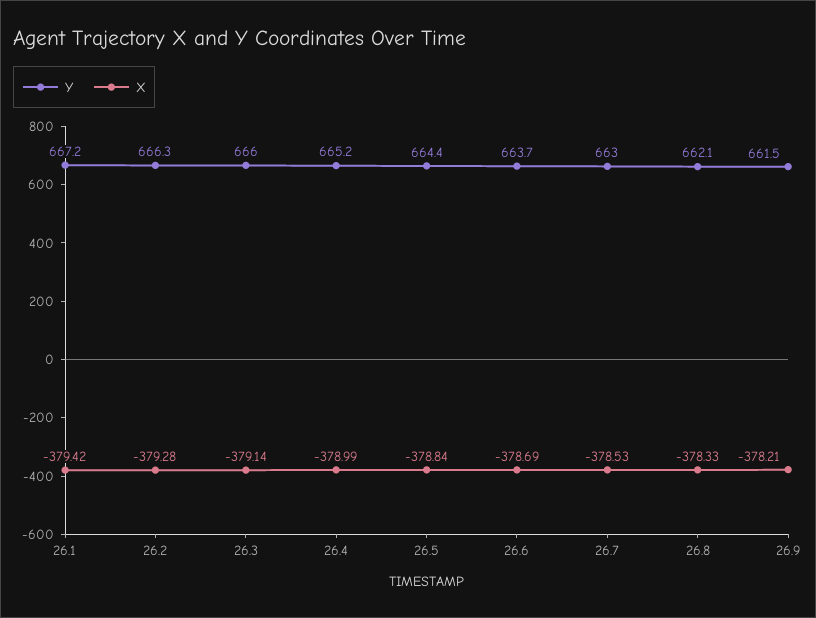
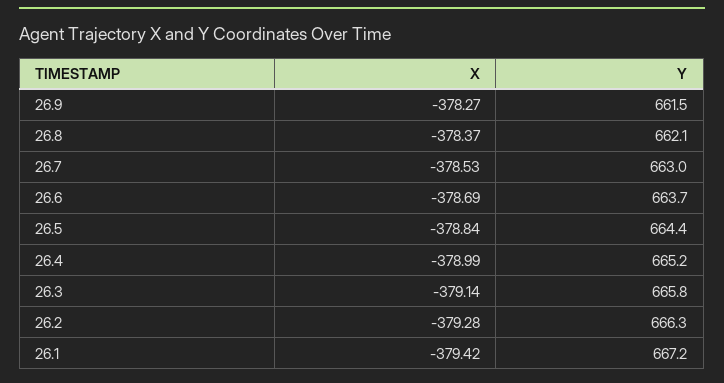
Y, 26.3: 666 -> 665.8
X, 26.8: -378.33 -> -378.37
X, 26.9: -378.21 -> -378.27

